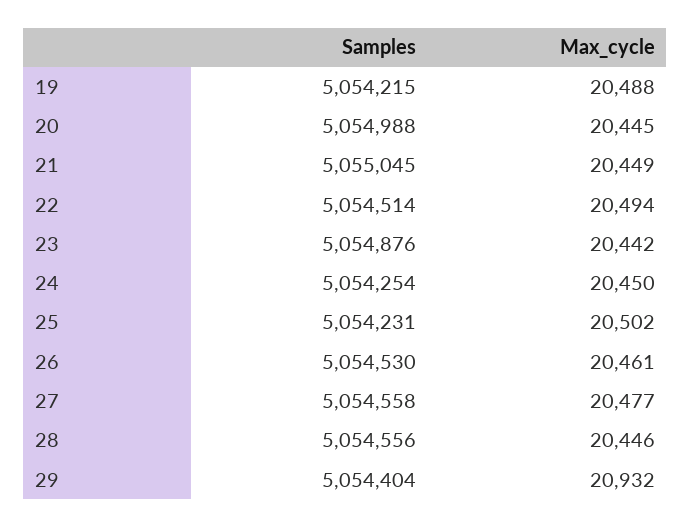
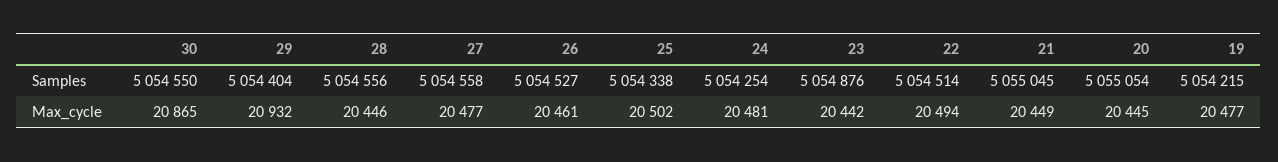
Max_cycle, 19: 20488 -> 20477
Samples, 20: 5054988 -> 5055054
Max_cycle, 24: 20450 -> 20481
Samples, 25: 5054231 -> 5054338
Samples, 26: 5054530 -> 5054527
Samples, 30: none -> 5054550
Max_cycle, 30: none -> 20865

